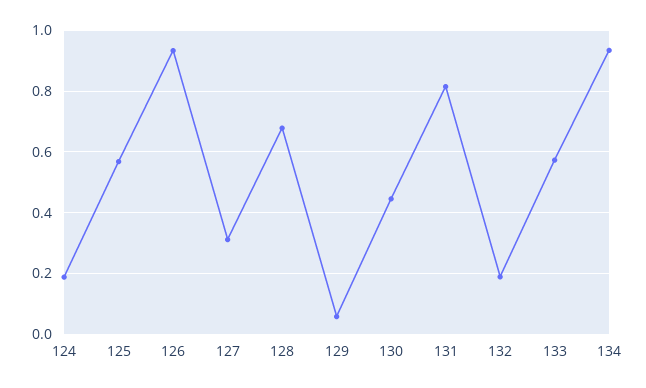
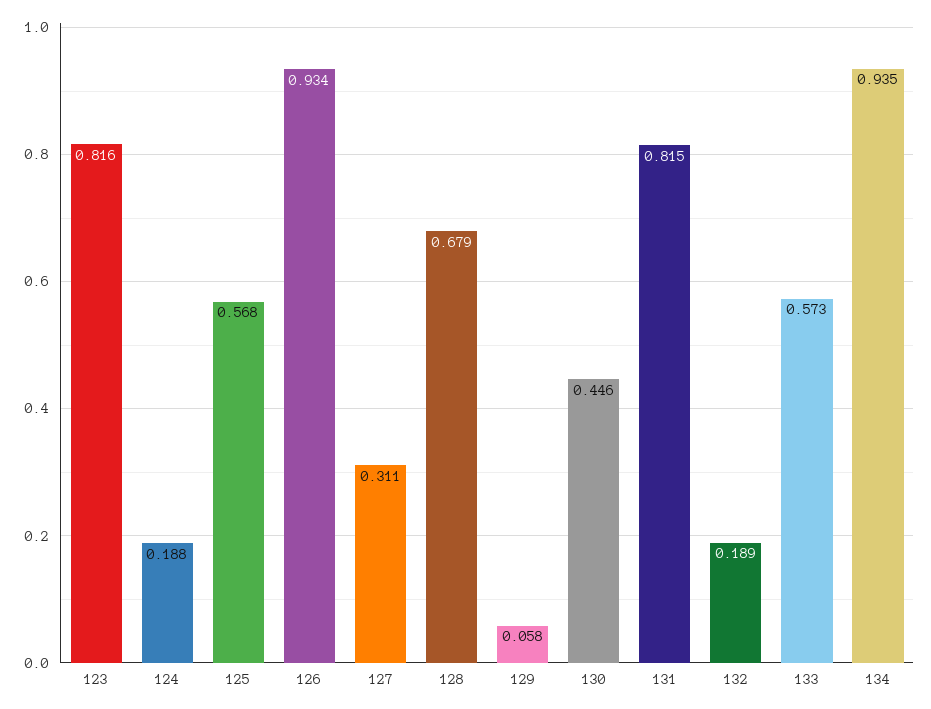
123: none -> 0.816

